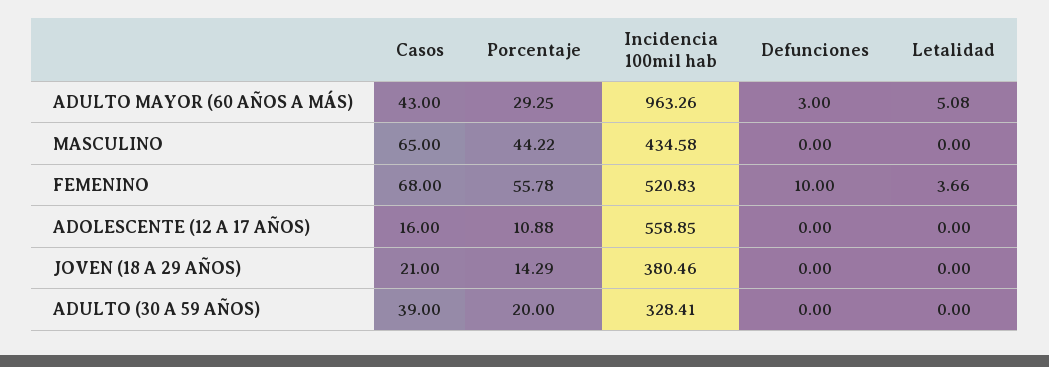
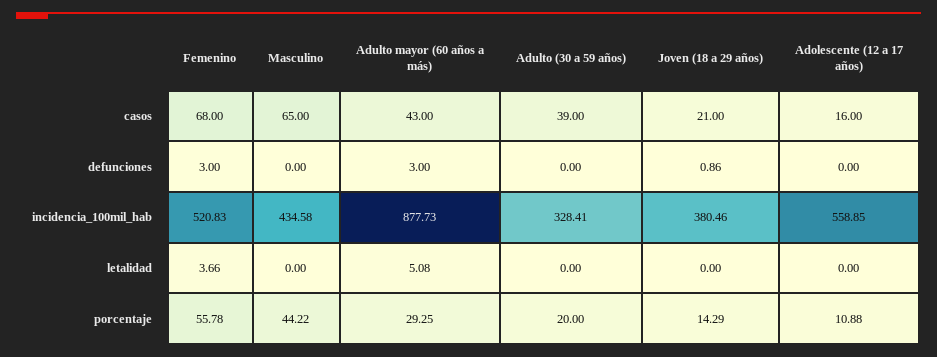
Incidencia 100mil hab, ADULTO MAYOR (60 AÑOS A MÁS): 963.26 -> 877.73
Defunciones, FEMENINO: 10 -> 3
Defunciones, JOVEN (18 A 29 AÑOS): 0 -> 0.86

